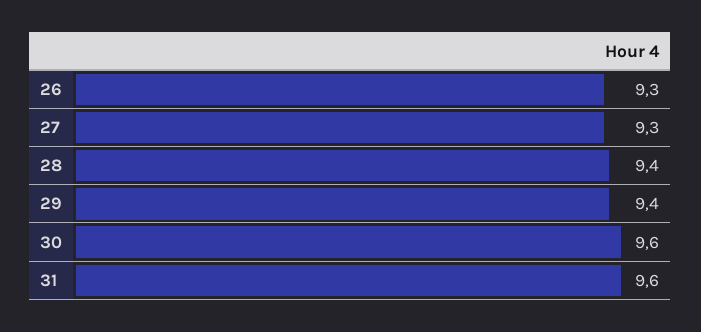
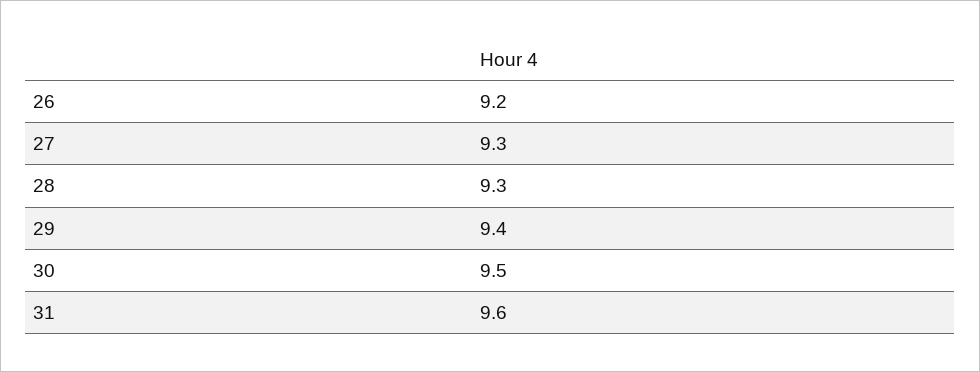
26: 9.3 -> 9.2
28: 9.4 -> 9.3
30: 9.6 -> 9.5

